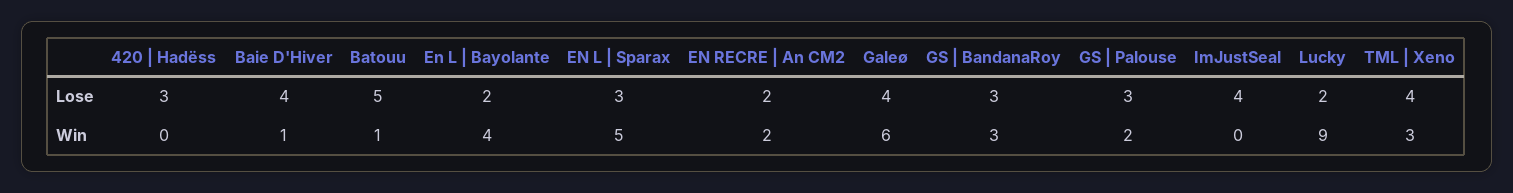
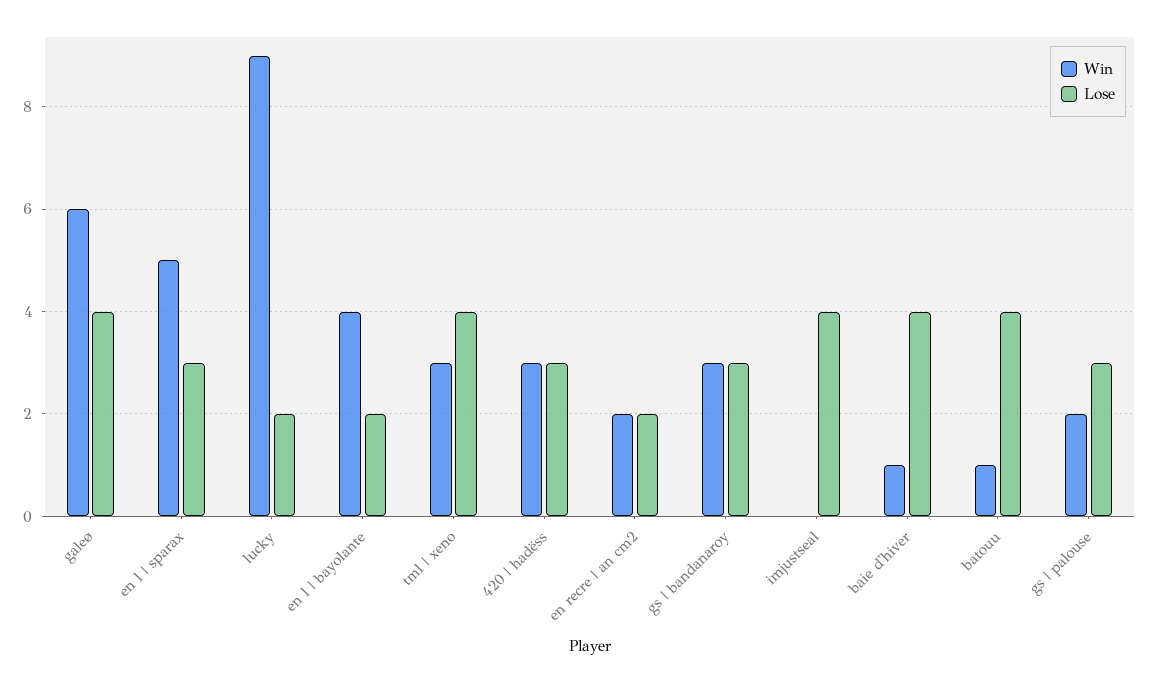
Lose, Batouu: 5 -> 4
Win, 420 | Hadëss: 0 -> 3

